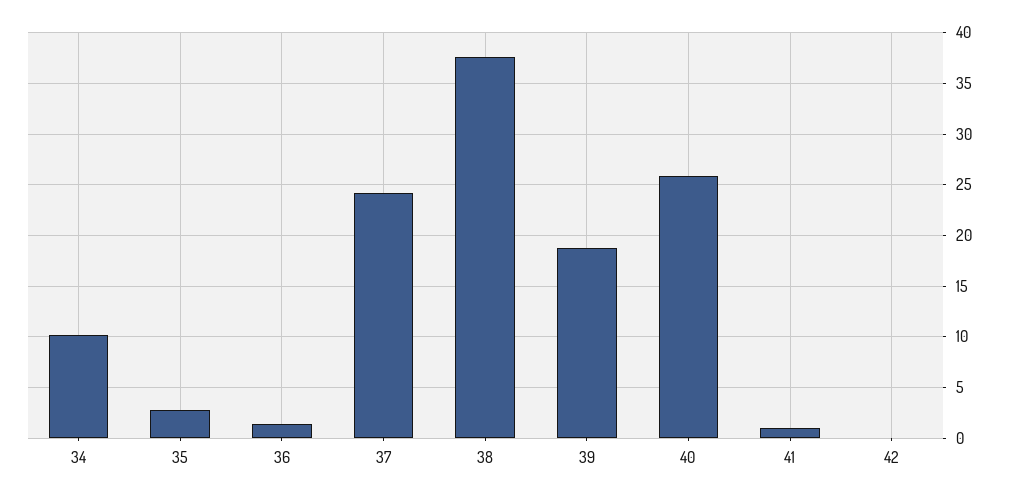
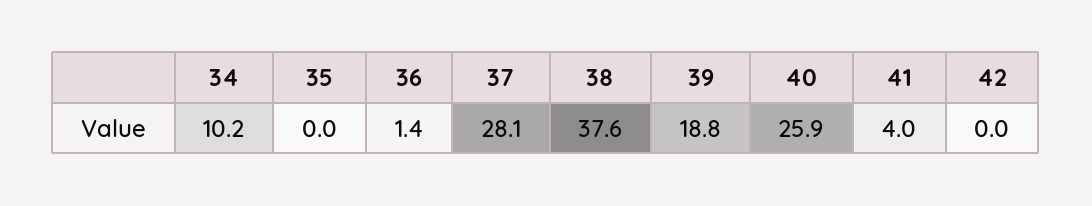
35: 3 -> 0
37: 24 -> 28.1
41: 1 -> 4

